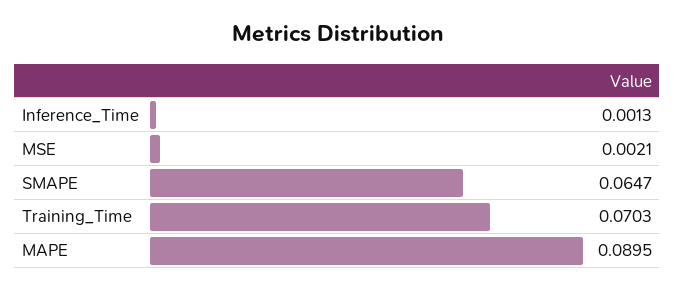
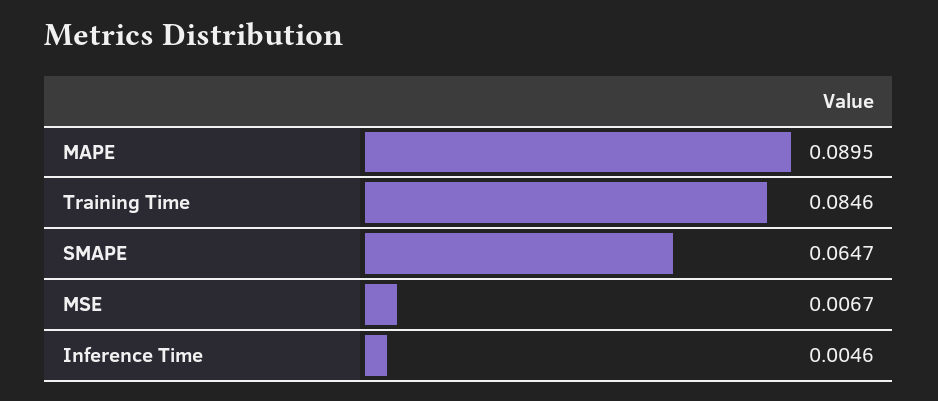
Inference_Time: 0.0013 -> 0.0046
MSE: 0.0021 -> 0.0067
Training_Time: 0.0703 -> 0.0846

